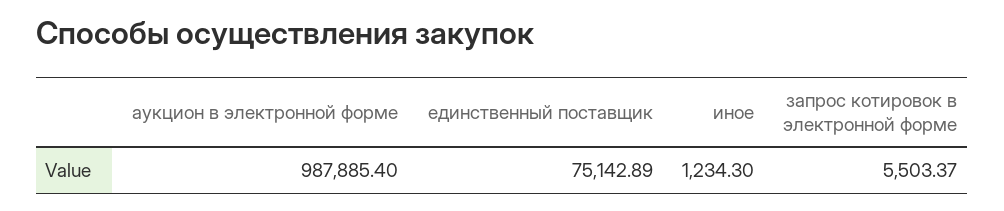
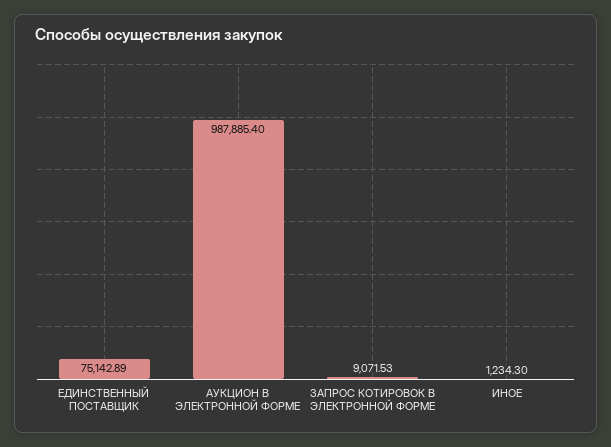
запрос котировок в электронной форме: 5503.37 -> 9071.53

